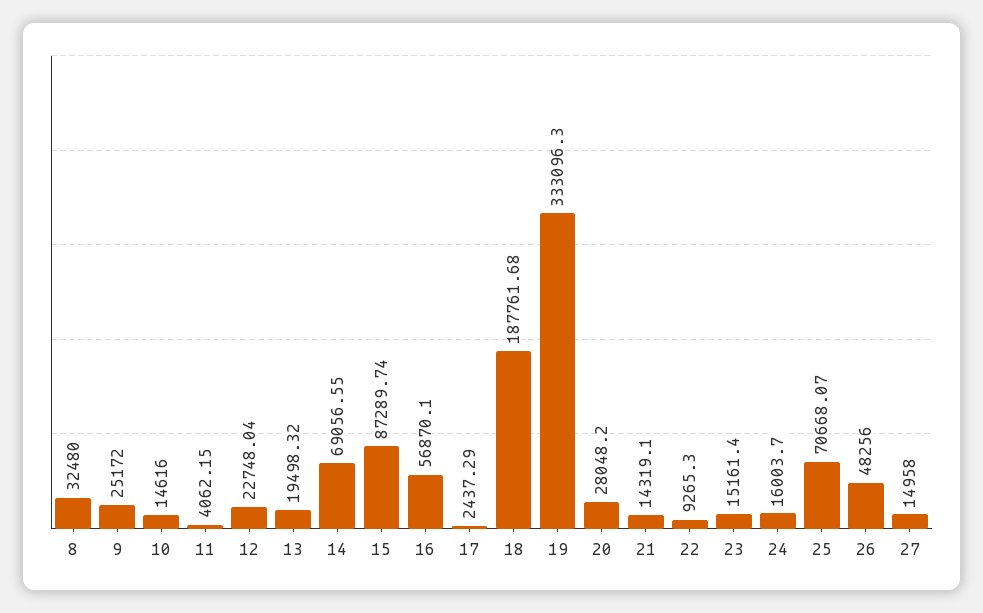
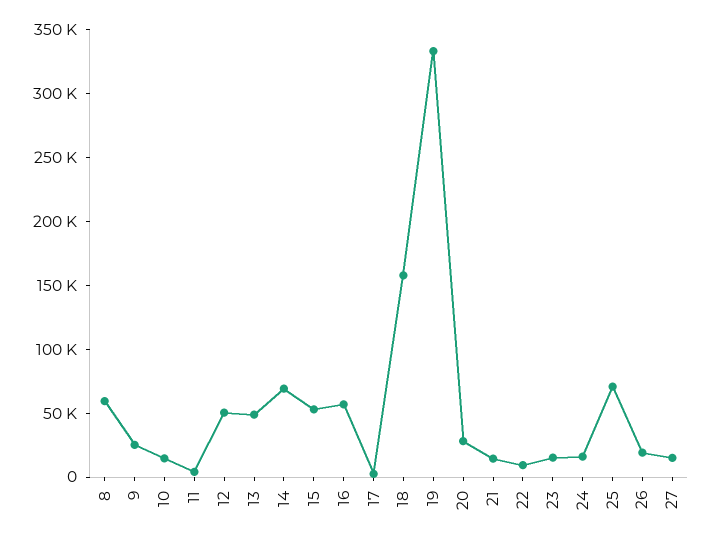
8: 32480 -> 60000
12: 22748.04 -> 50000
13: 19498.32 -> 50000
15: 87289.74 -> 50000
18: 187761.68 -> 160000
26: 48256 -> 20000

